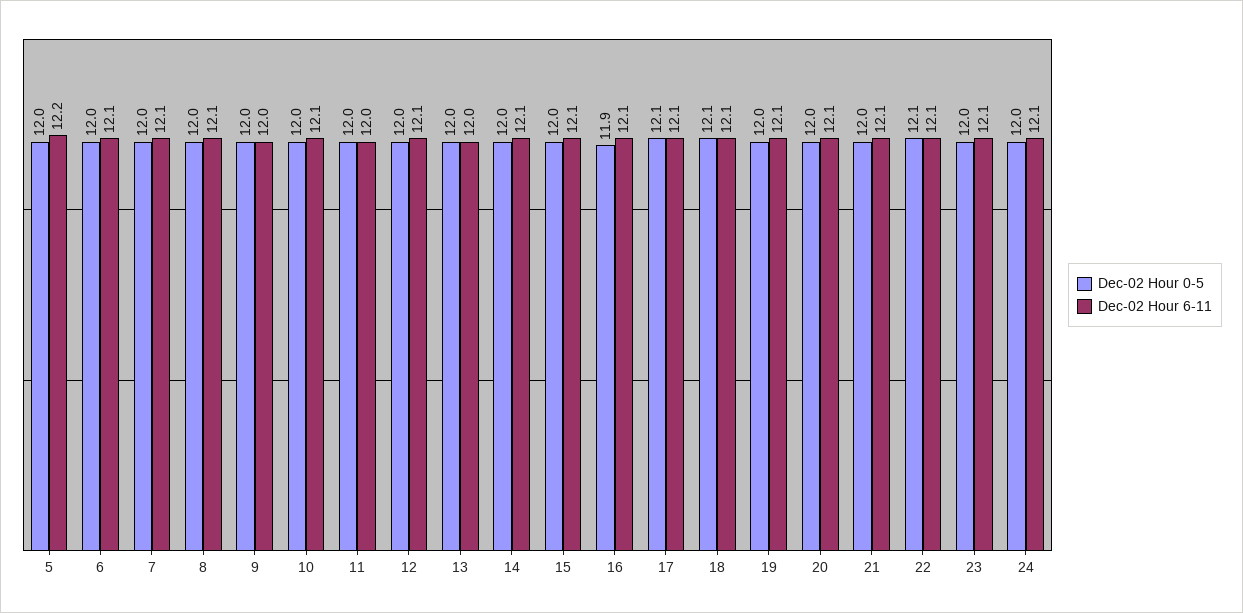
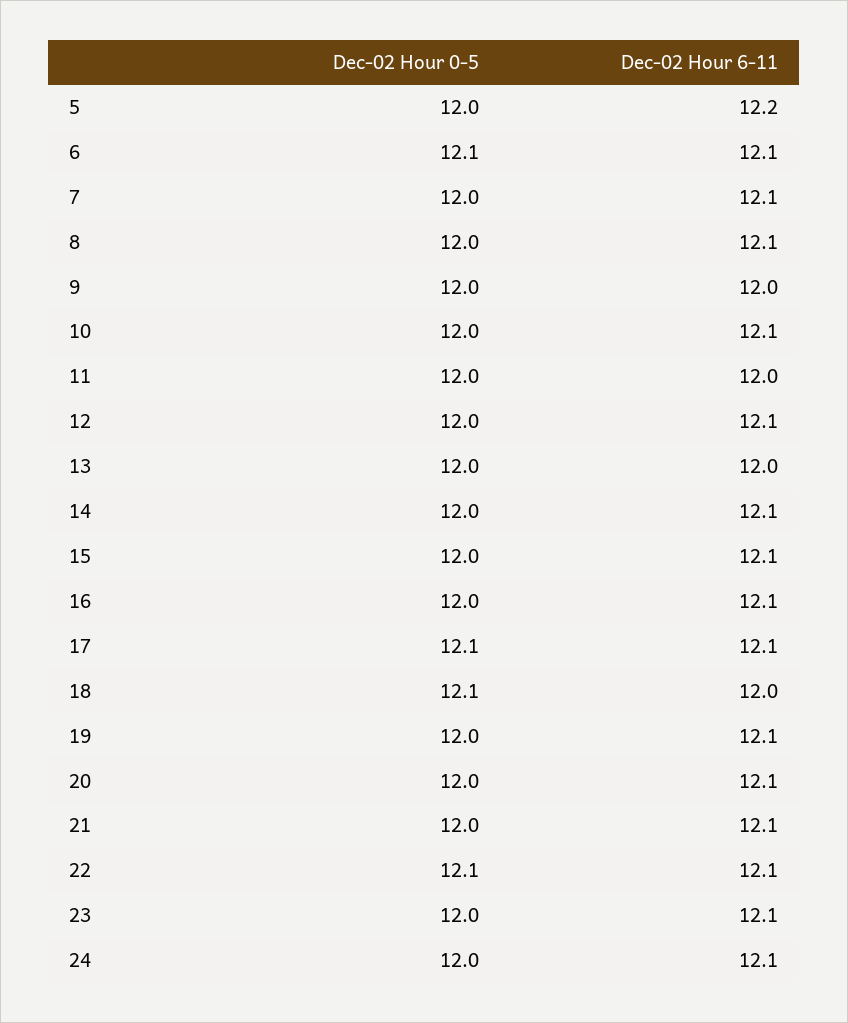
Dec-02 Hour 0-5, 6: 12 -> 12.1
Dec-02 Hour 0-5, 16: 11.9 -> 12
Dec-02 Hour 6-11, 18: 12.1 -> 12

